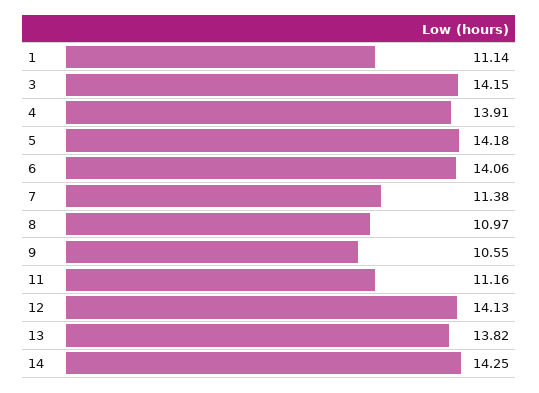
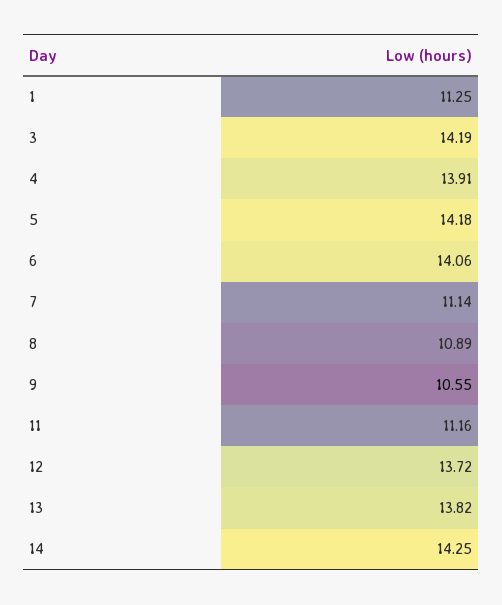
1: 11.14 -> 11.25
3: 14.15 -> 14.19
7: 11.38 -> 11.14
8: 10.97 -> 10.89
12: 14.13 -> 13.72

